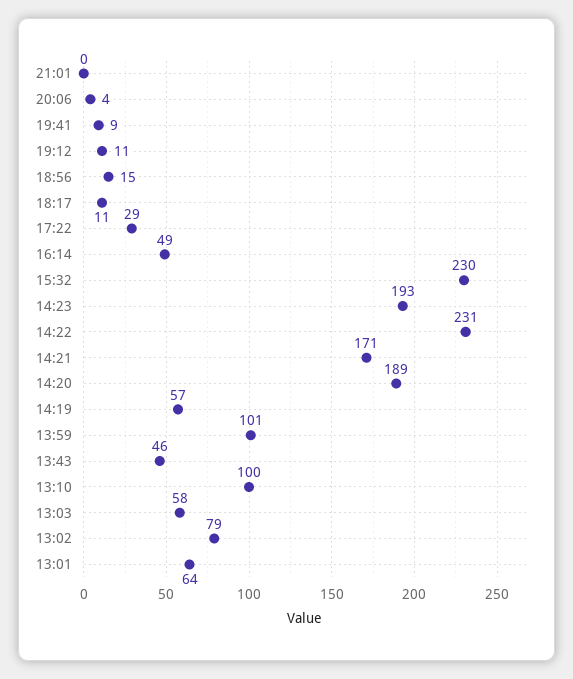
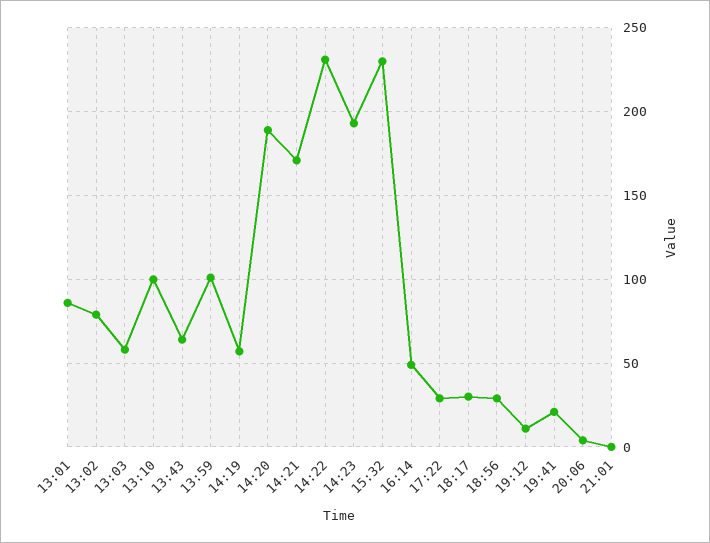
19:41: 9 -> 20
18:56: 15 -> 30
18:17: 11 -> 30
13:43: 46 -> 65
13:01: 64 -> 85

